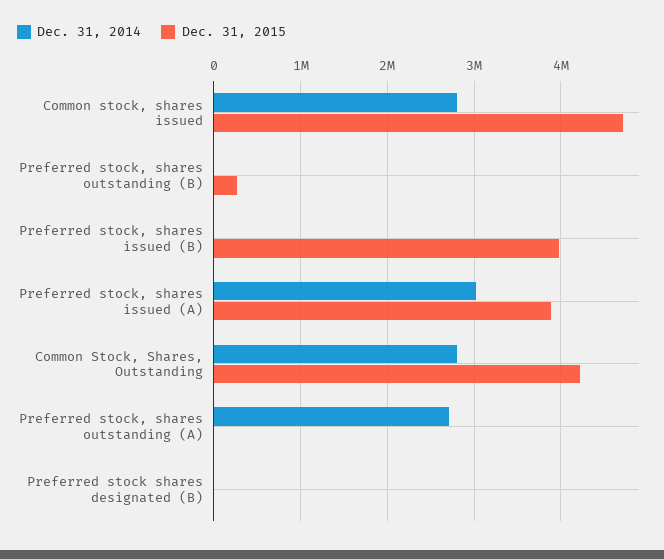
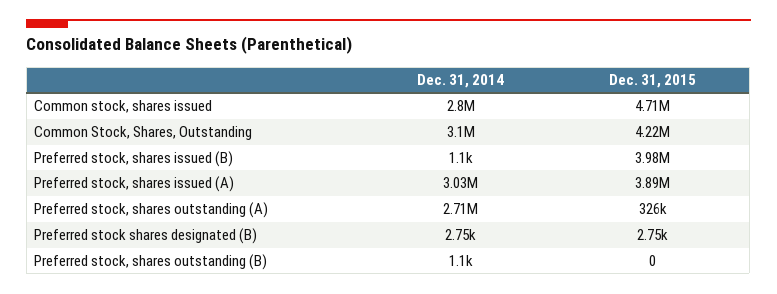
Dec. 31, 2015, Preferred stock, shares outstanding (B): 300000 -> 0
Dec. 31, 2014, Common Stock, Shares, Outstanding: 2800000 -> 3100000
Dec. 31, 2015, Preferred stock, shares outstanding (A): 0 -> 326000

